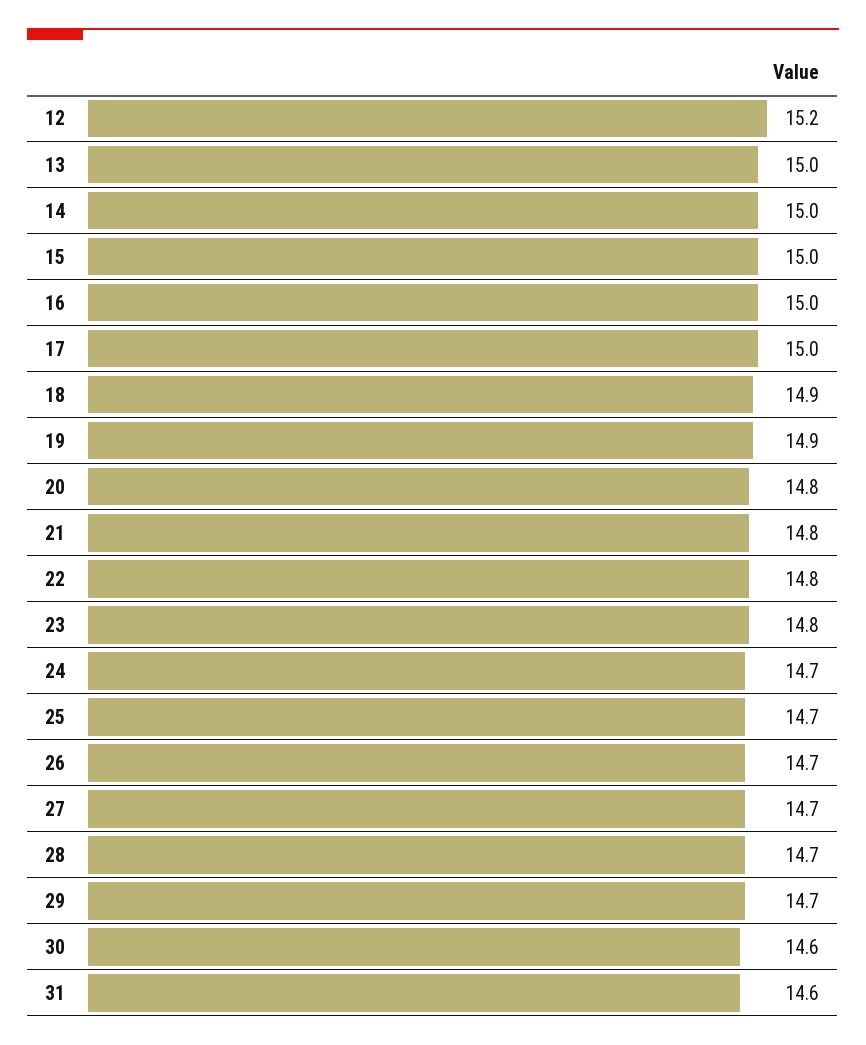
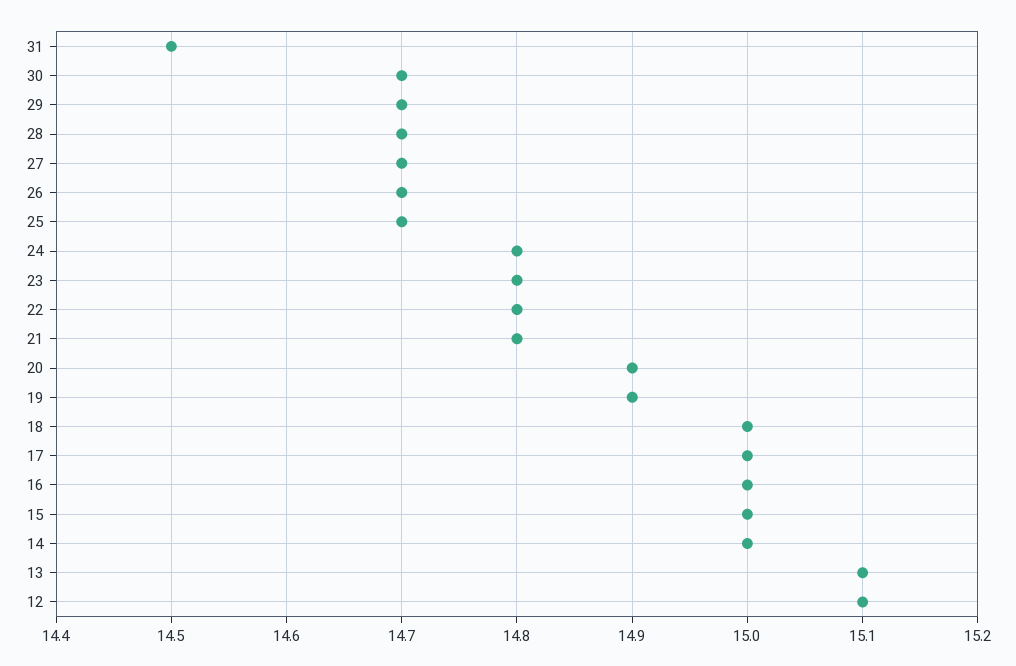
12: 15.2 -> 15.1
13: 15 -> 15.1
18: 14.9 -> 15
20: 14.8 -> 14.9
24: 14.7 -> 14.8
30: 14.6 -> 14.7
31: 14.6 -> 14.5

